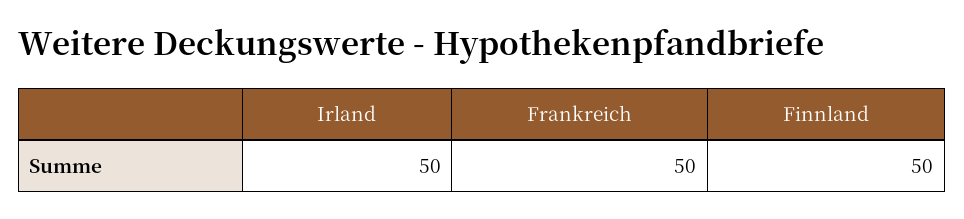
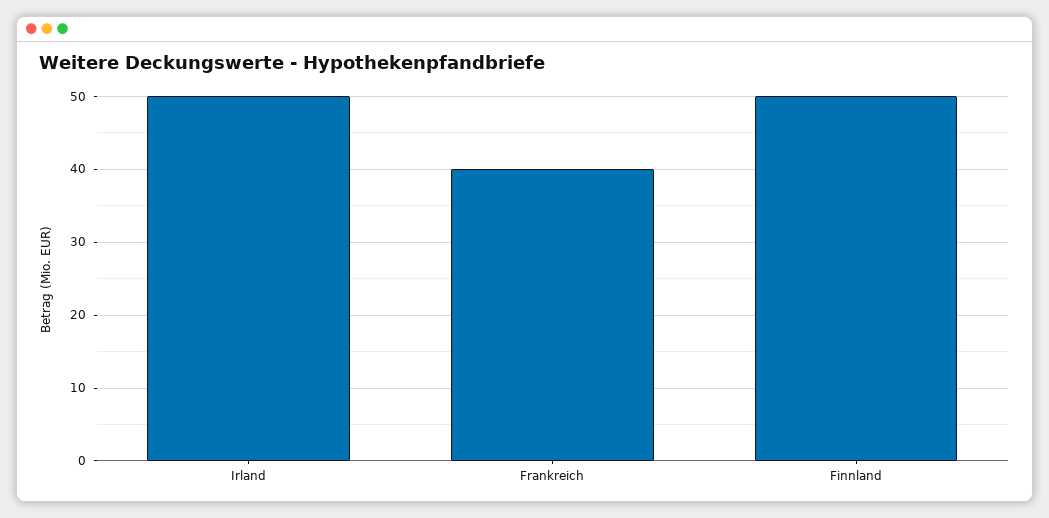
Frankreich: 50 -> 40

